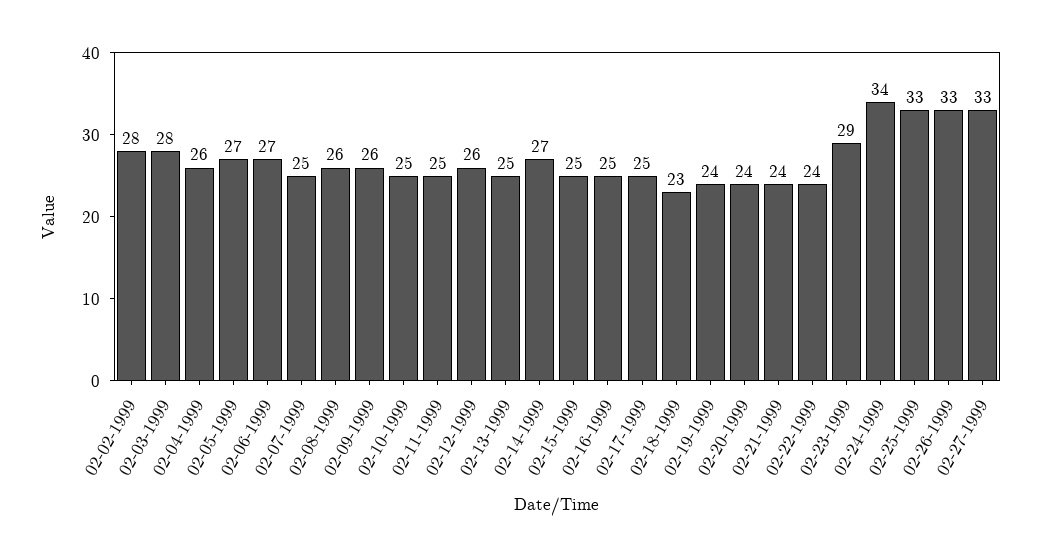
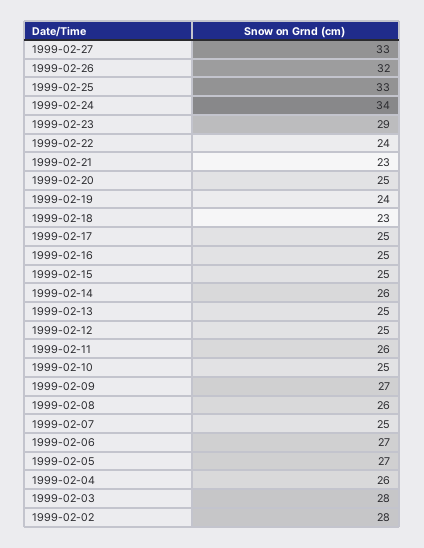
02-09-1999: 26 -> 27
02-11-1999: 25 -> 26
02-12-1999: 26 -> 25
02-14-1999: 27 -> 26
02-20-1999: 24 -> 25
02-21-1999: 24 -> 23
02-26-1999: 33 -> 32

